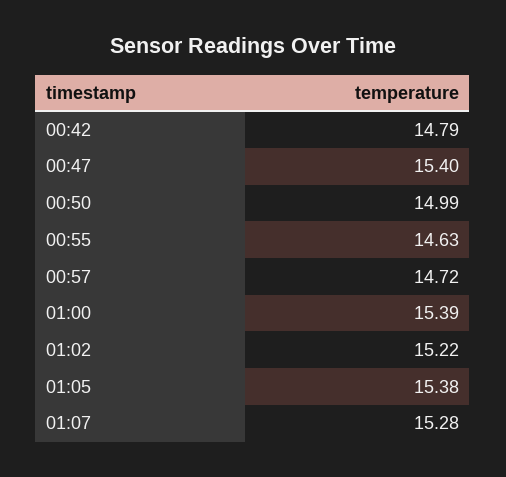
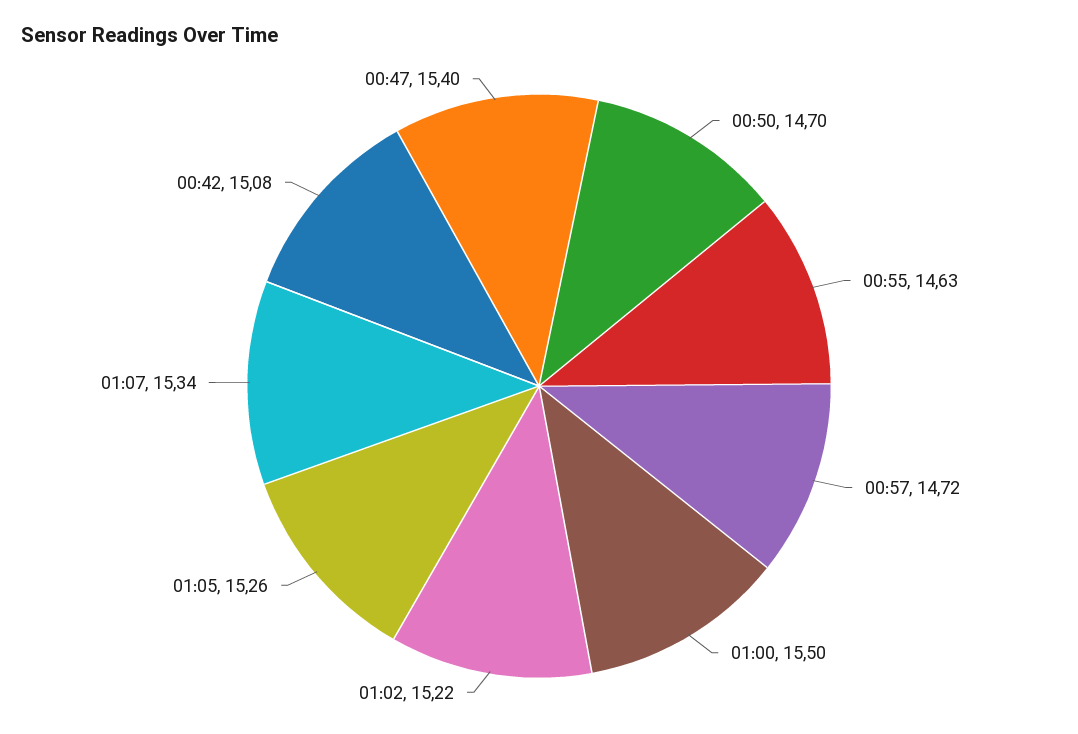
00:42: 14.79 -> 15.08
00:50: 14.99 -> 14.7
01:00: 15.39 -> 15.5
01:05: 15.38 -> 15.26
01:07: 15.28 -> 15.34

